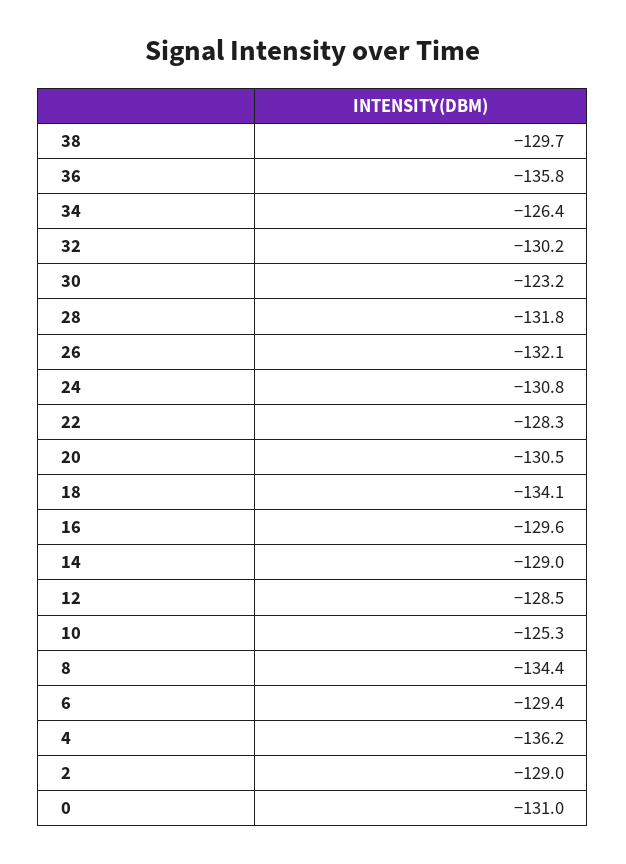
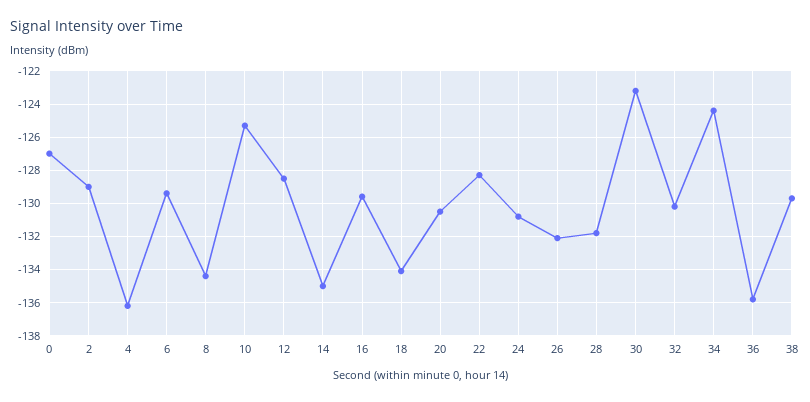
34: -126.4 -> -124.5
14: -129 -> -135
0: -131 -> -127

